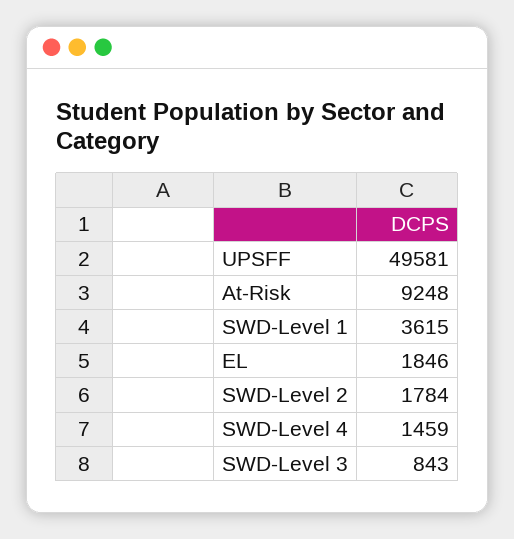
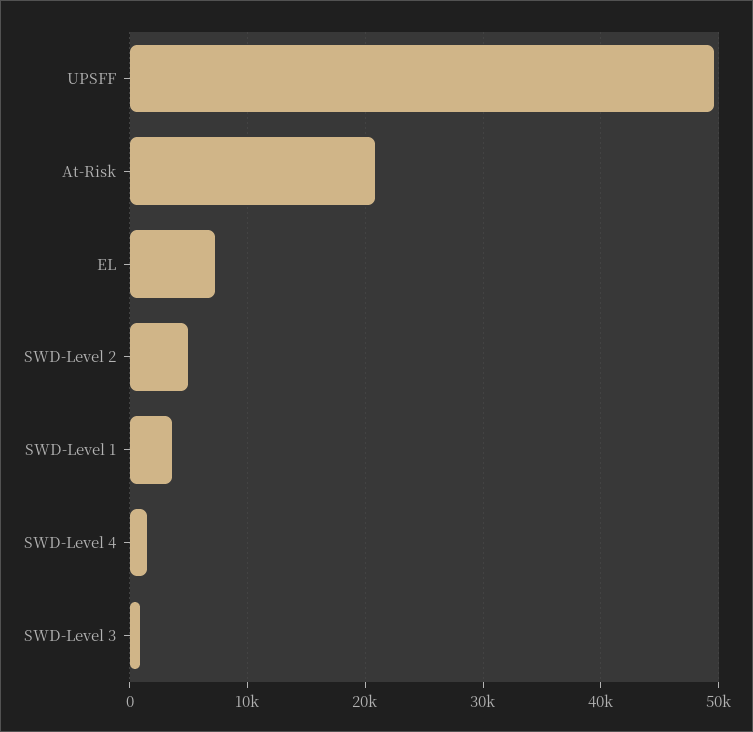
At-Risk: 9248 -> 21000
EL: 1846 -> 7000
SWD-Level 2: 1784 -> 5000

